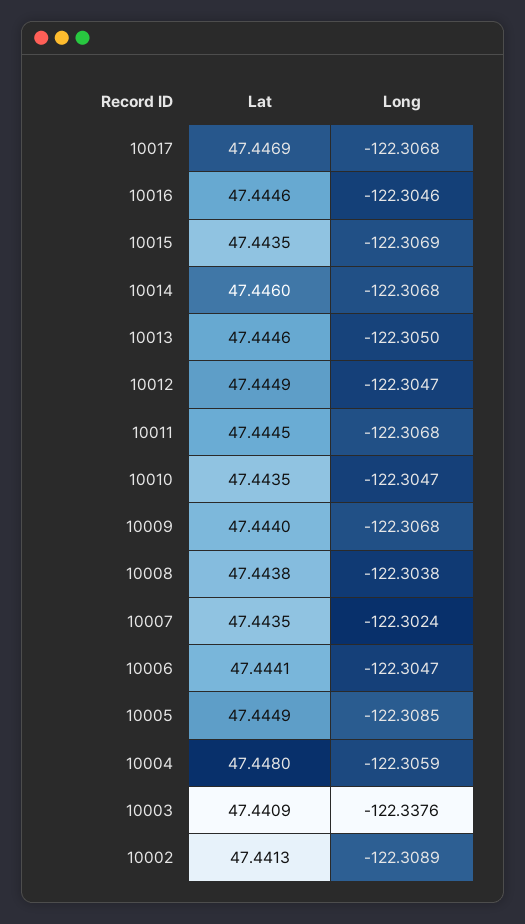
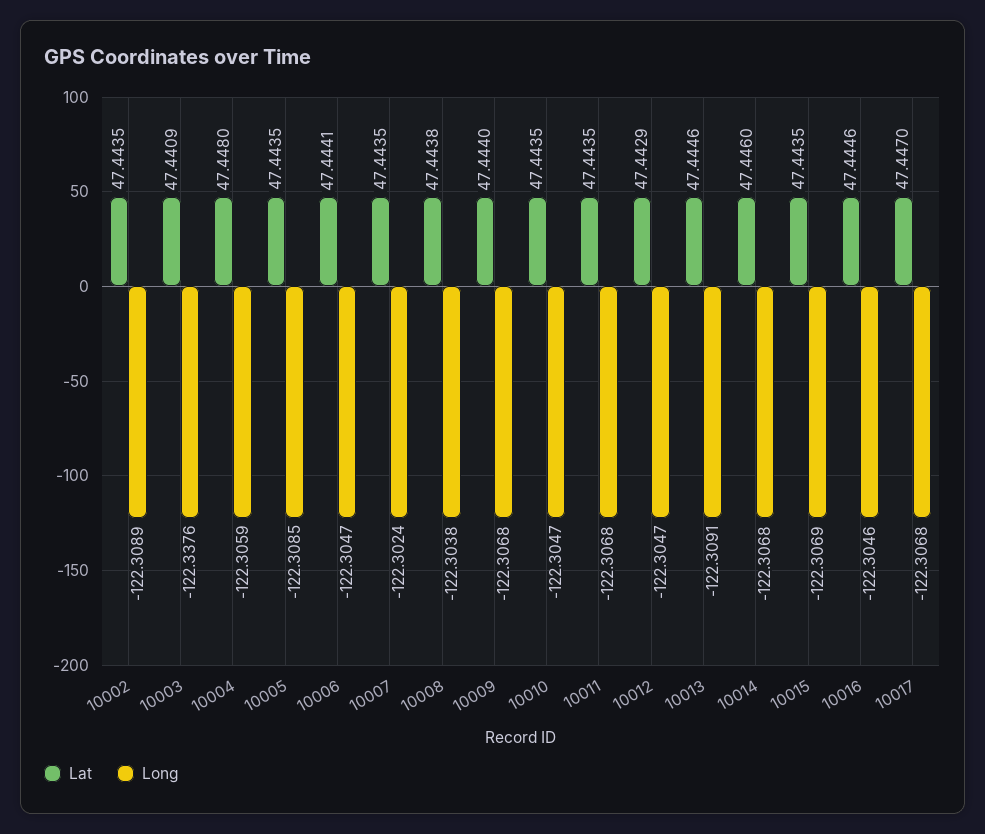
Lat, 10017: 47.4469 -> 47.447
Long, 10013: -122.305 -> -122.3091
Lat, 10012: 47.4449 -> 47.4429
Lat, 10011: 47.4445 -> 47.4435
Lat, 10005: 47.4449 -> 47.4435
Lat, 10002: 47.4413 -> 47.4435

